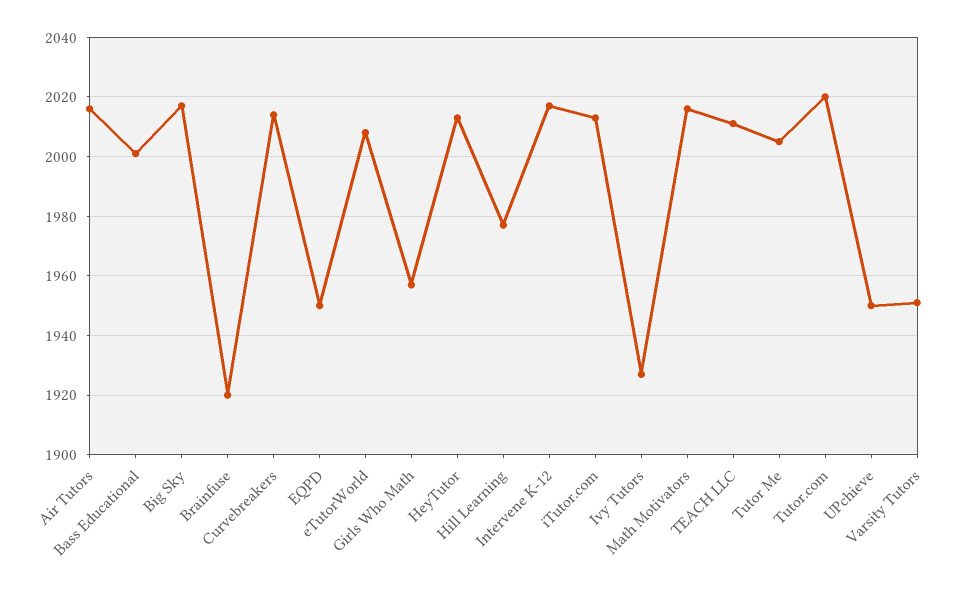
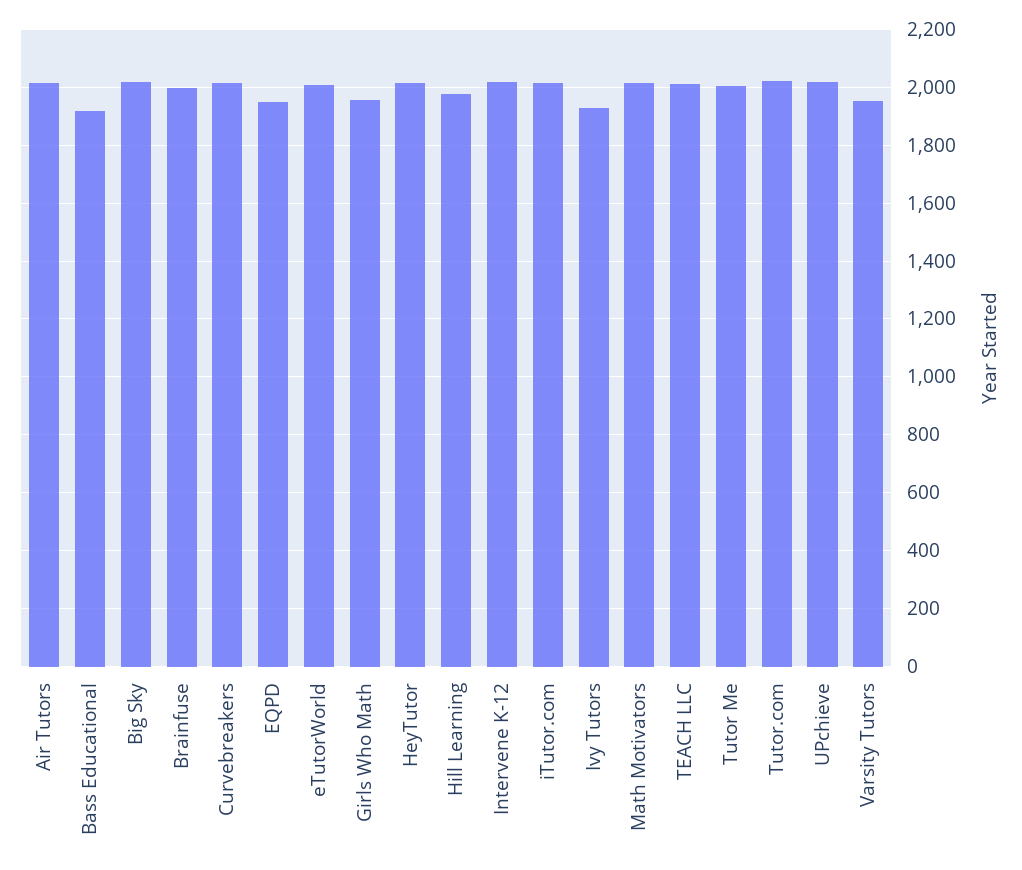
Bass Educational: 2000 -> 1925
Brainfuse: 1920 -> 2000
UPchieve: 1950 -> 2025

